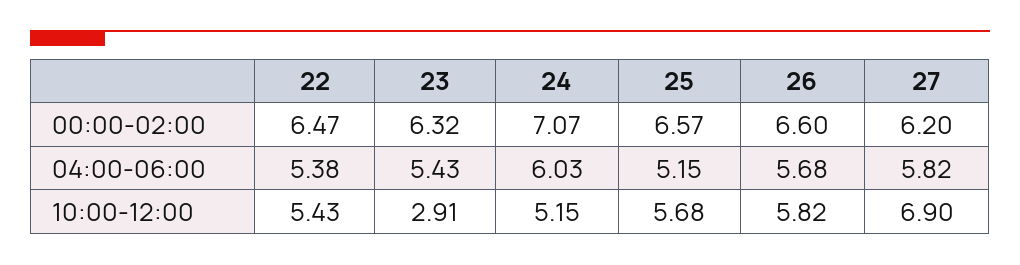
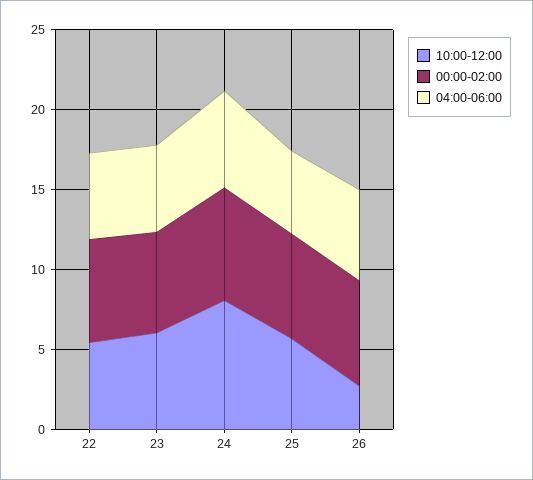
00:00-02:00, 27: 6.2 -> none
04:00-06:00, 27: 5.82 -> none
10:00-12:00, 23: 2.91 -> 6
10:00-12:00, 24: 5.15 -> 8
10:00-12:00, 26: 5.82 -> 3
10:00-12:00, 27: 6.9 -> none

